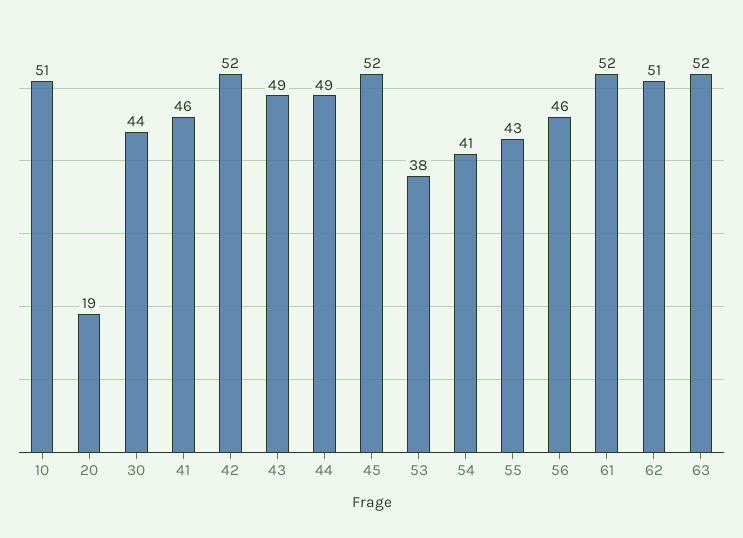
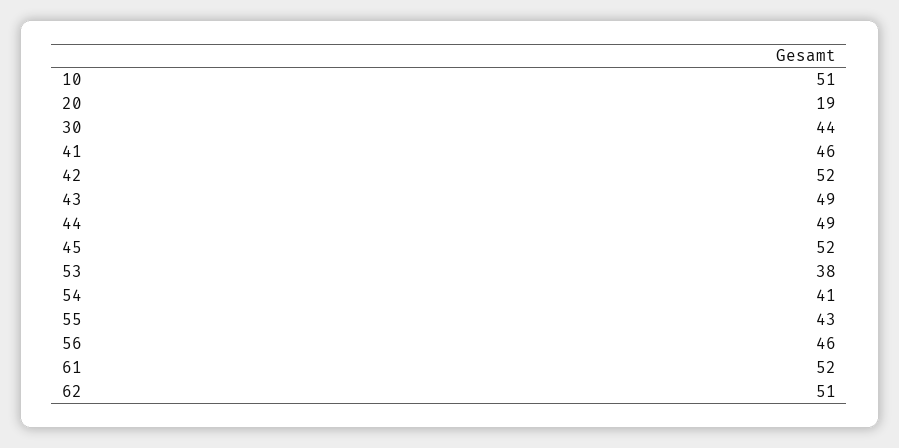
63: 52 -> none

